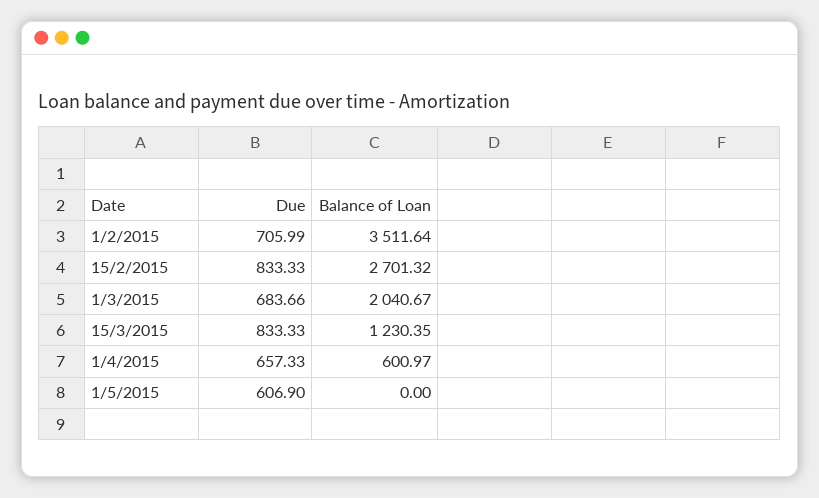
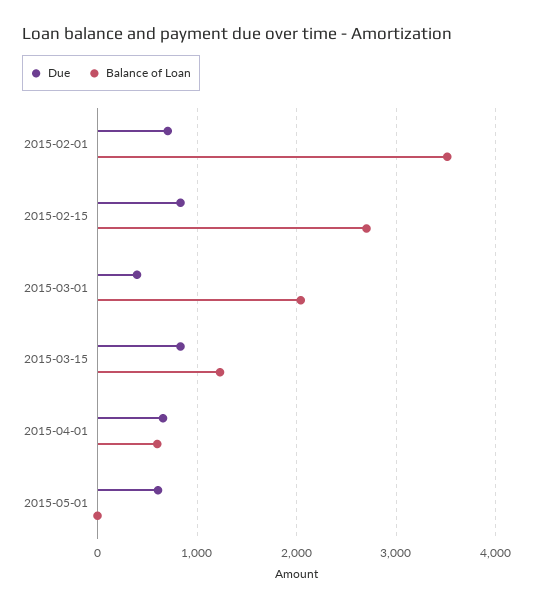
Due, 1/3/2015: 683.66 -> 400

